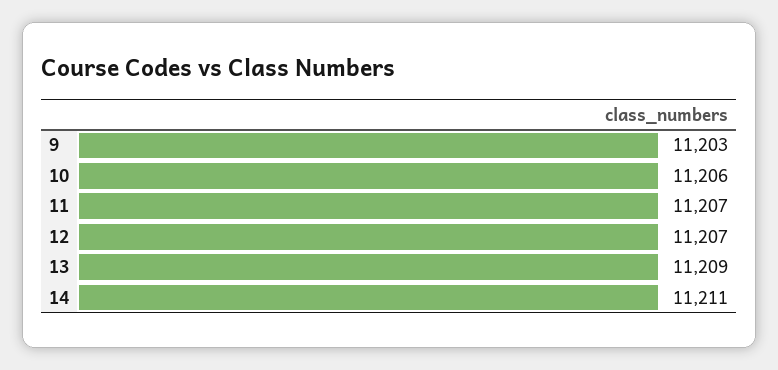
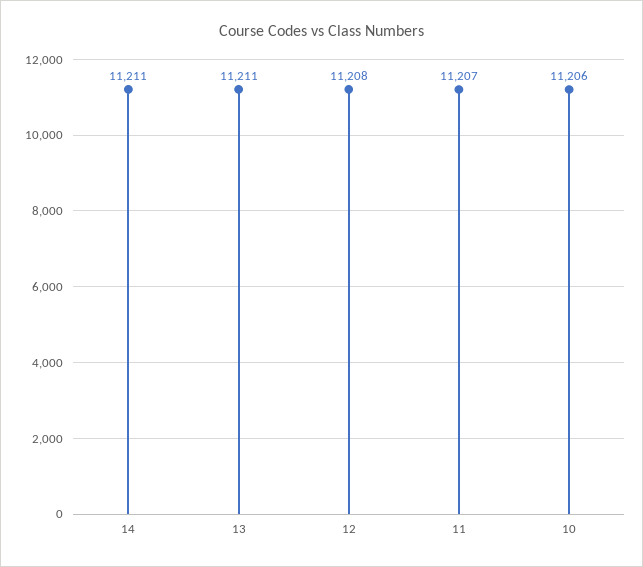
9: 11203 -> none
12: 11207 -> 11208
13: 11209 -> 11211

